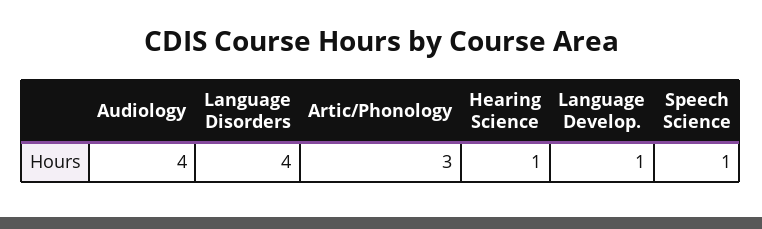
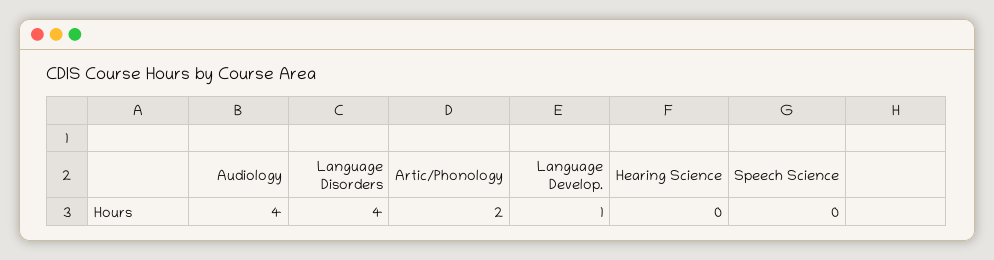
Artic/Phonology: 3 -> 2
Hearing Science: 1 -> 0
Speech Science: 1 -> 0

